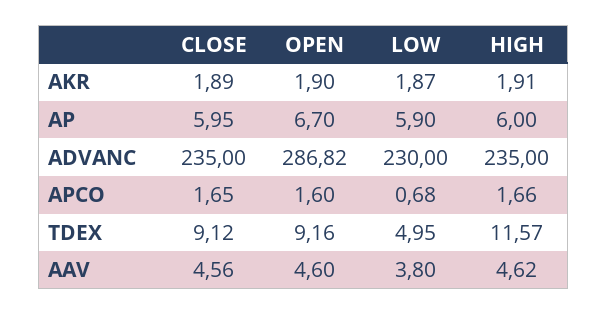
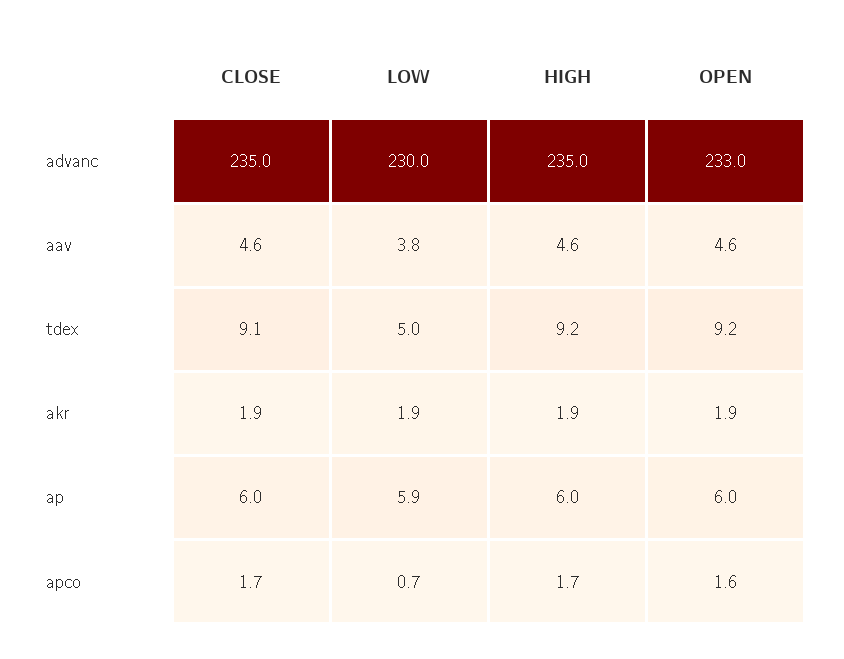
OPEN, AP: 6.7 -> 6
OPEN, ADVANC: 286.82 -> 233
HIGH, TDEX: 11.57 -> 9.2

